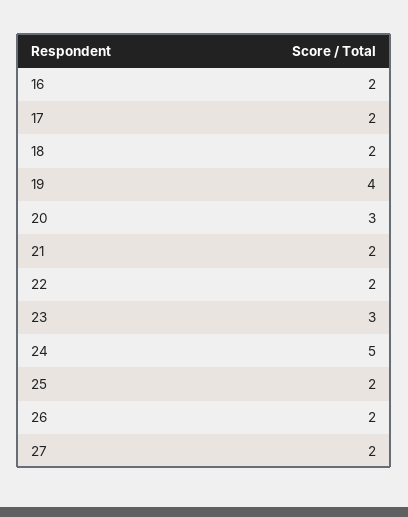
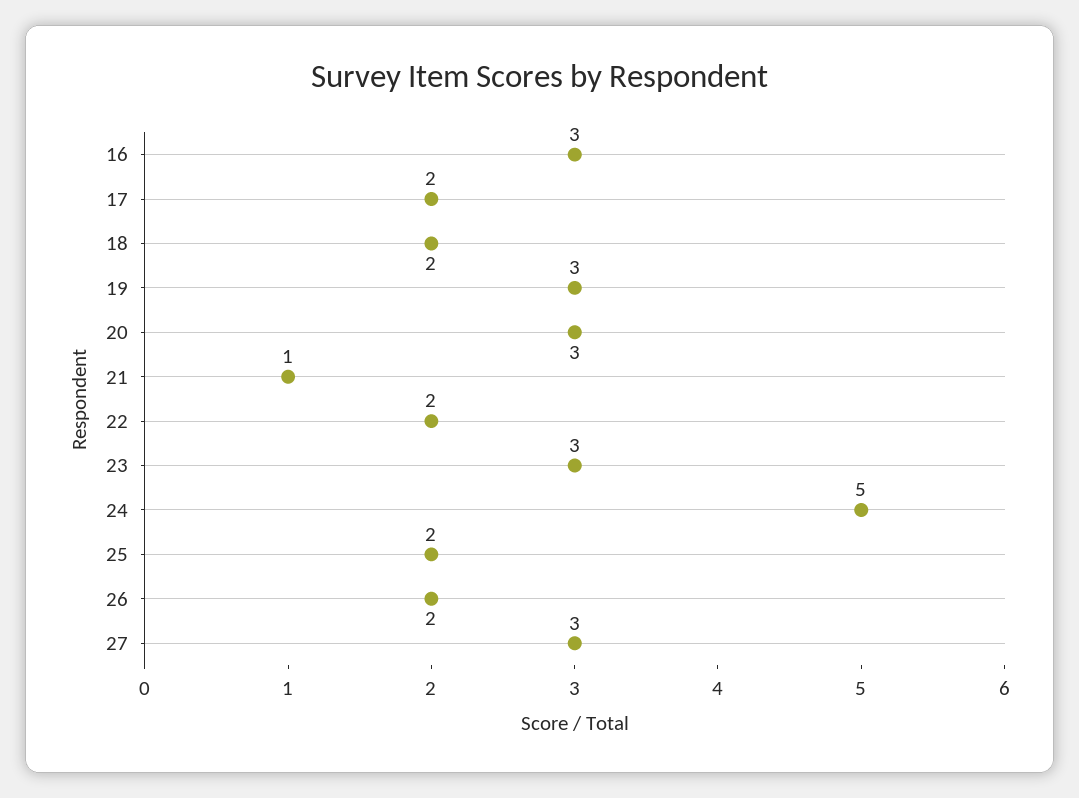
16: 2 -> 3
19: 4 -> 3
21: 2 -> 1
27: 2 -> 3

